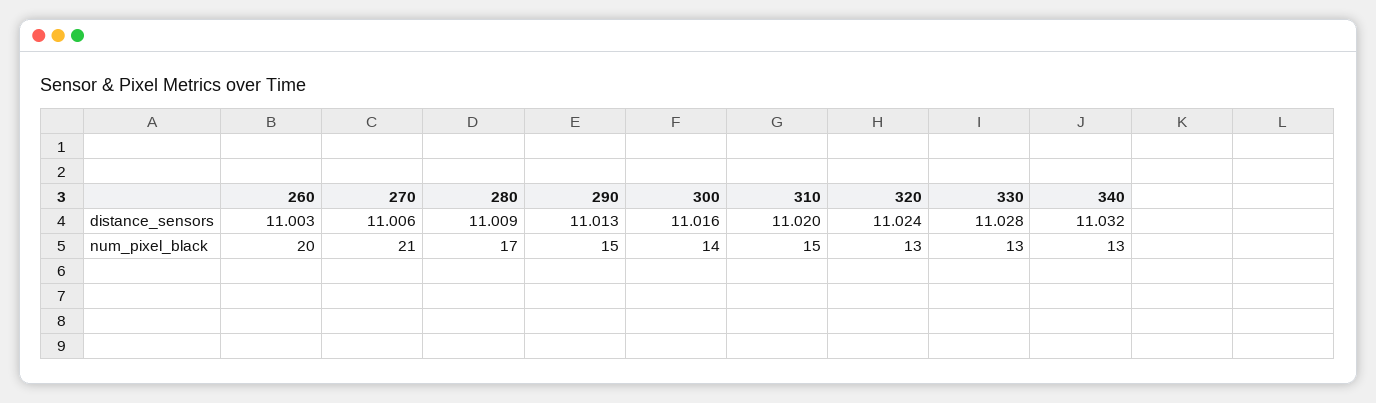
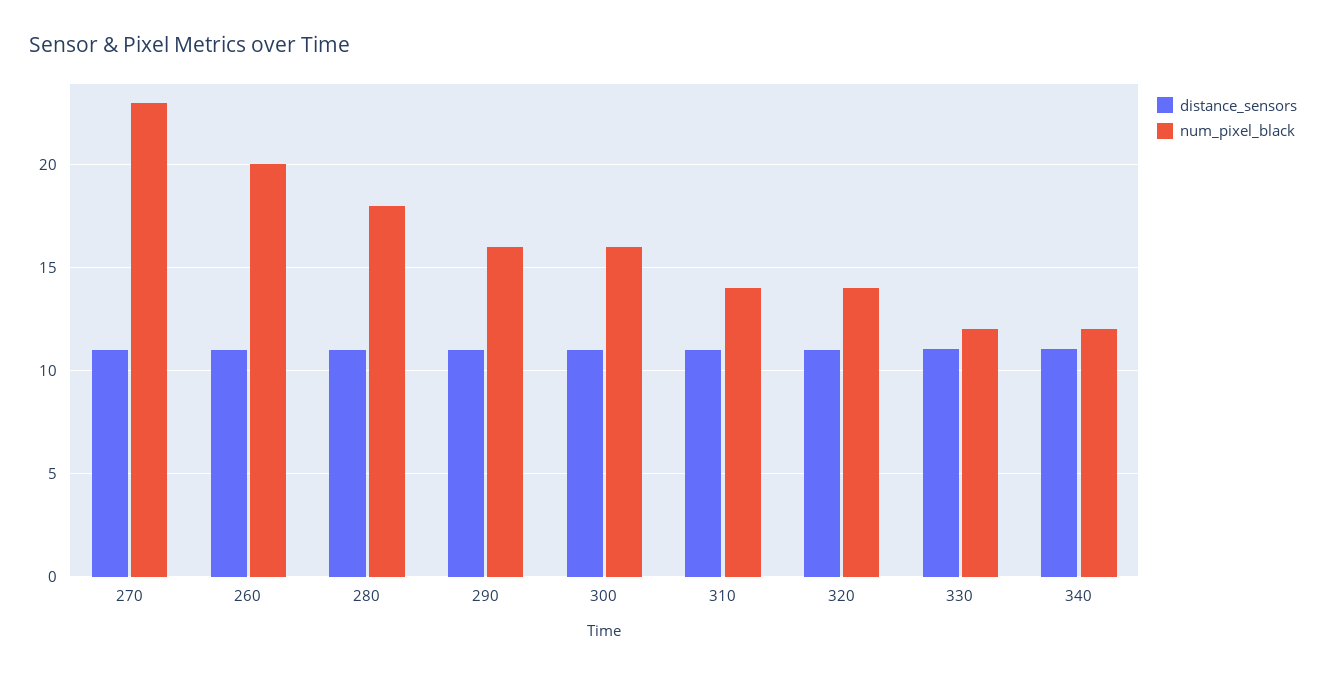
num_pixel_black, 270: 21 -> 23
num_pixel_black, 280: 17 -> 18
num_pixel_black, 290: 15 -> 16
num_pixel_black, 300: 14 -> 16
num_pixel_black, 310: 15 -> 14
num_pixel_black, 320: 13 -> 14
num_pixel_black, 330: 13 -> 12
num_pixel_black, 340: 13 -> 12

